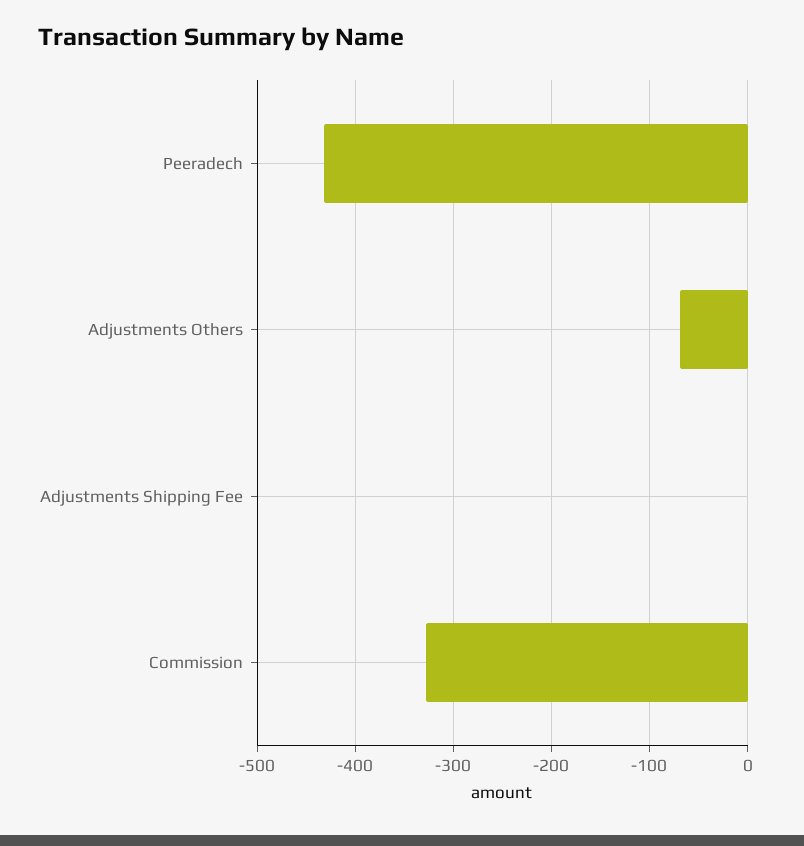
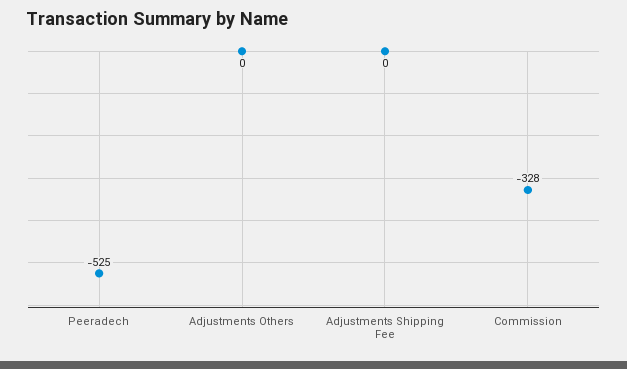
Peeradech: -430 -> -525
Adjustments Others: -70 -> 0

